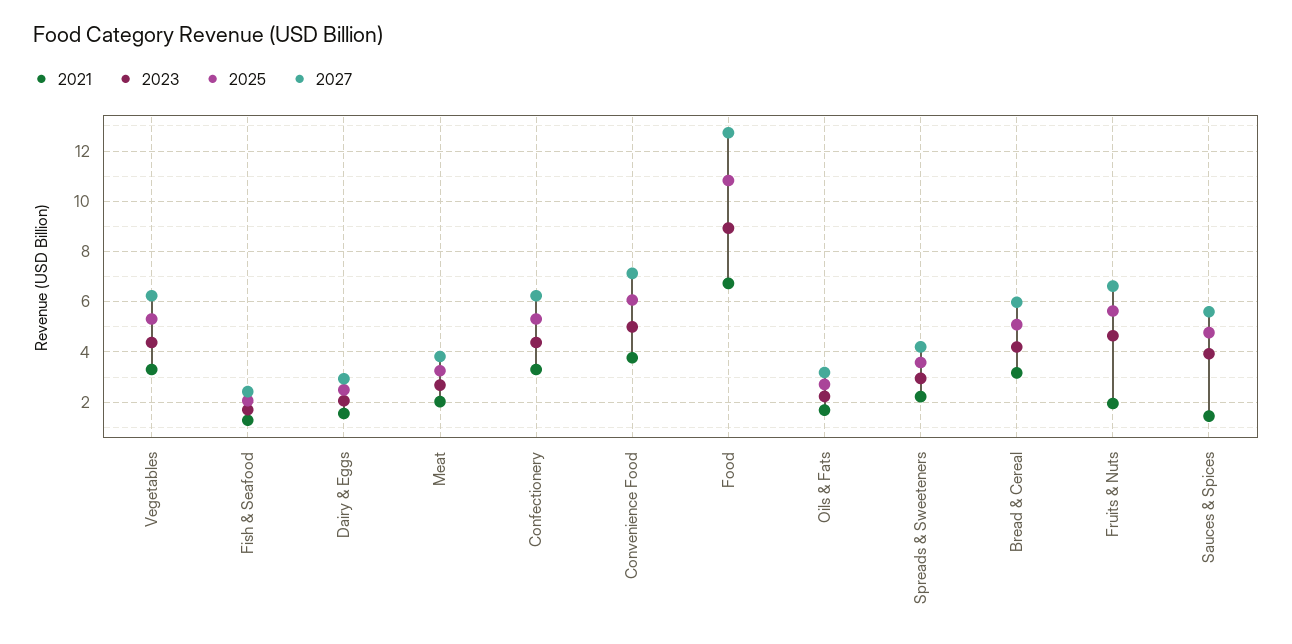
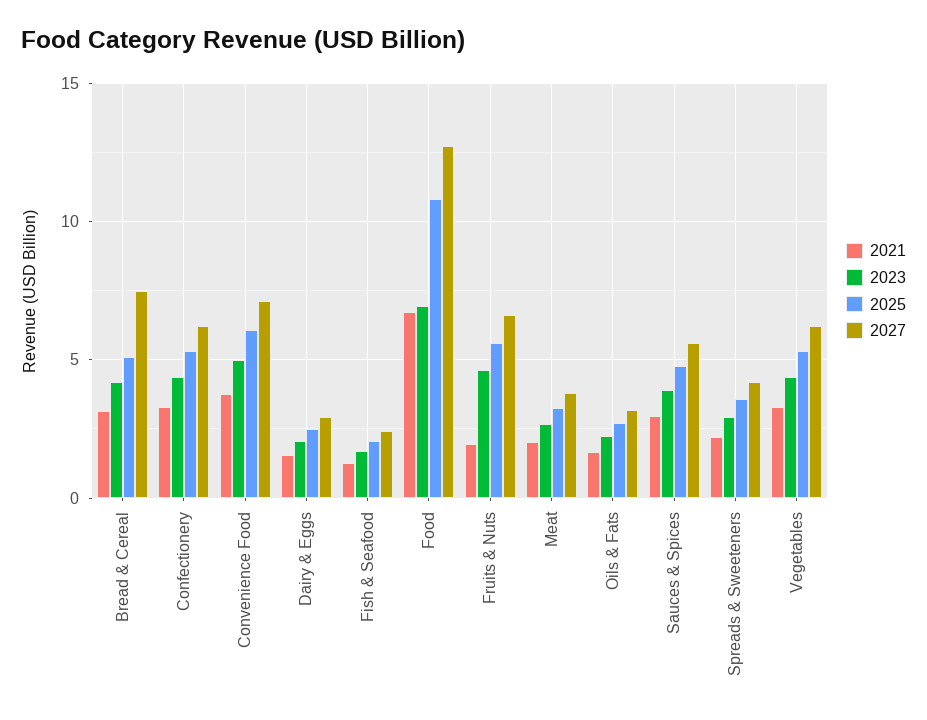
2023, Food: 9 -> 7
2027, Bread & Cereal: 6 -> 7.5
2021, Sauces & Spices: 1.5 -> 3

